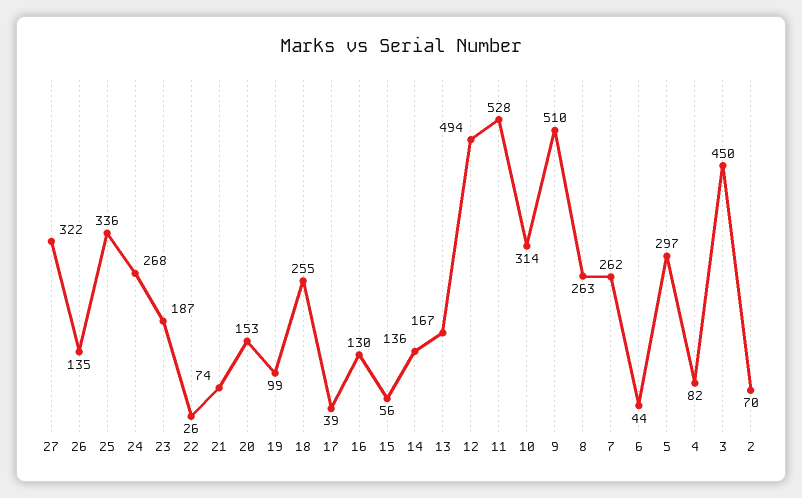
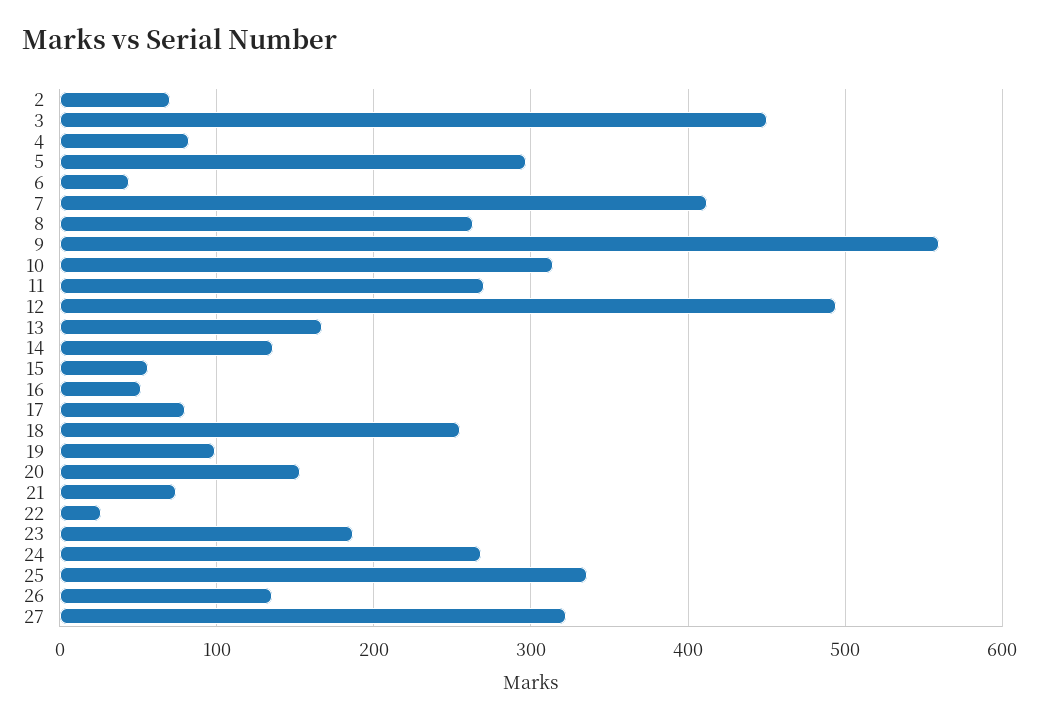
17: 39 -> 80
16: 130 -> 50
11: 528 -> 270
9: 510 -> 560
7: 262 -> 410

